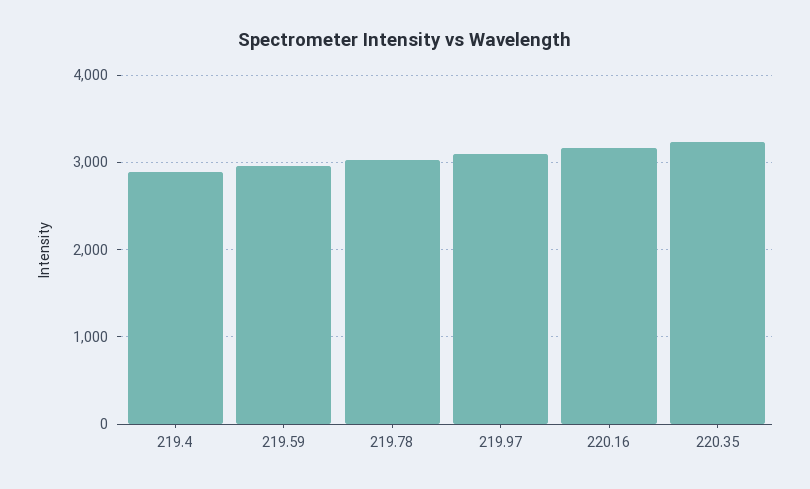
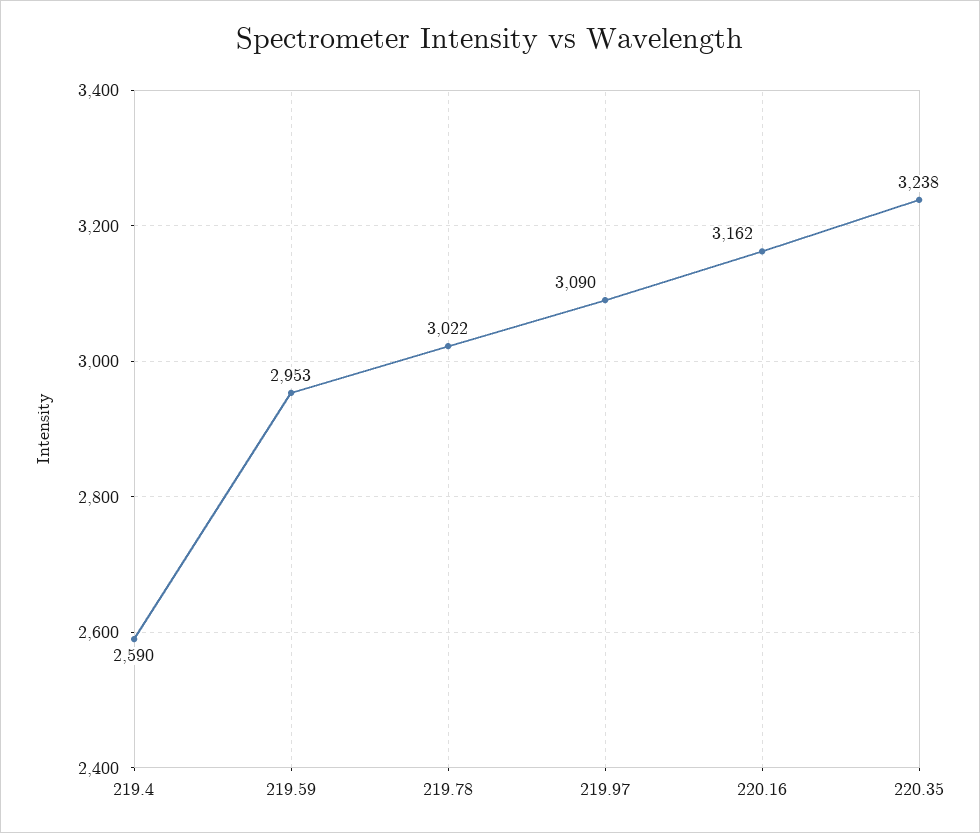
219.4: 2900 -> 2590

